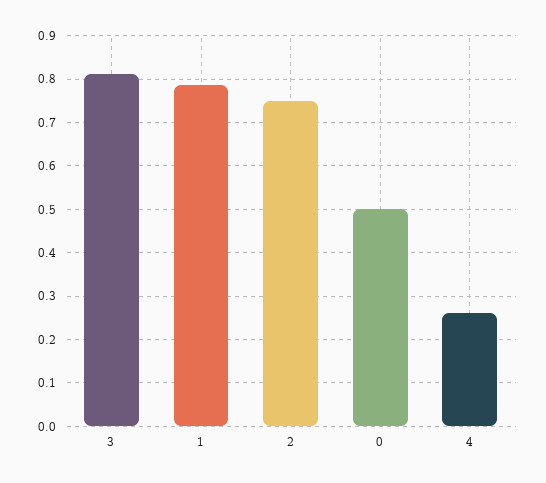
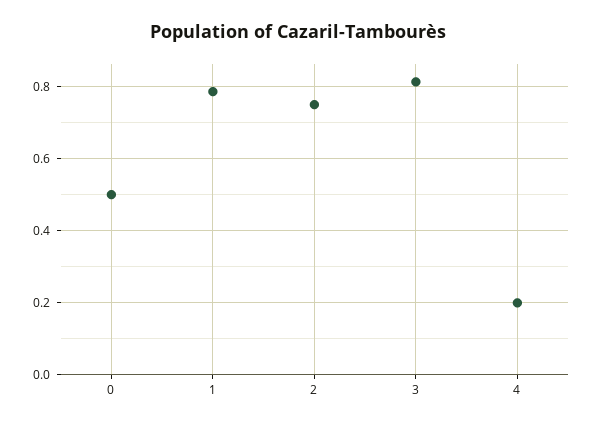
4: 0.26 -> 0.2

